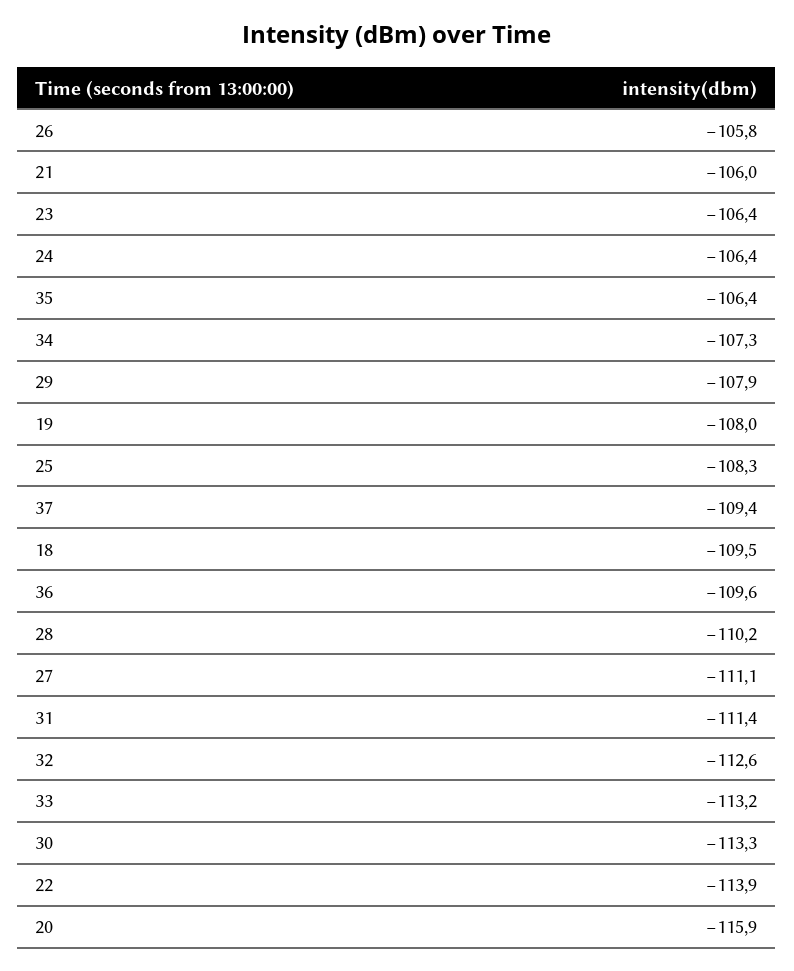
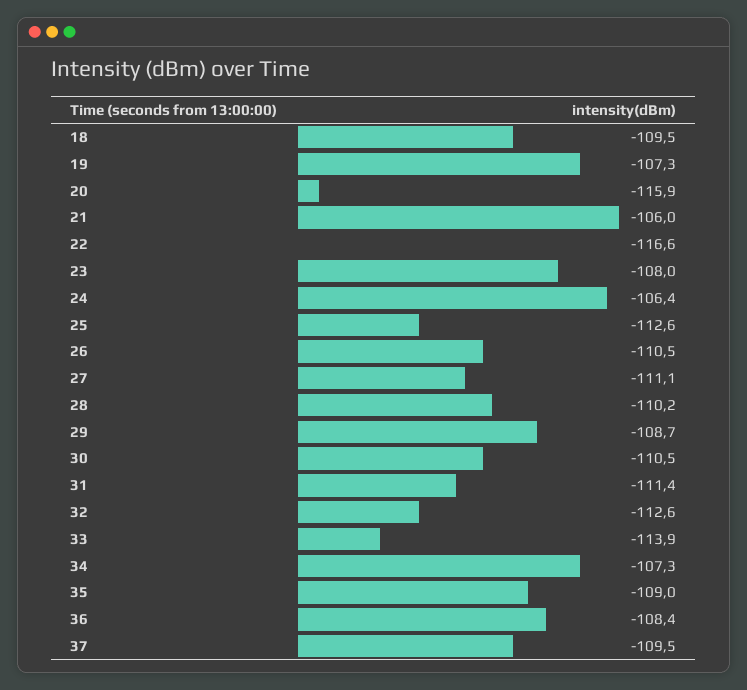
26: -105.8 -> -110.5
23: -106.4 -> -108
35: -106.4 -> -109
29: -107.9 -> -108.7
19: -108 -> -107.3
25: -108.3 -> -112.6
37: -109.4 -> -109.5
36: -109.6 -> -108.4
33: -113.2 -> -113.9
30: -113.3 -> -110.5
22: -113.9 -> -116.6

